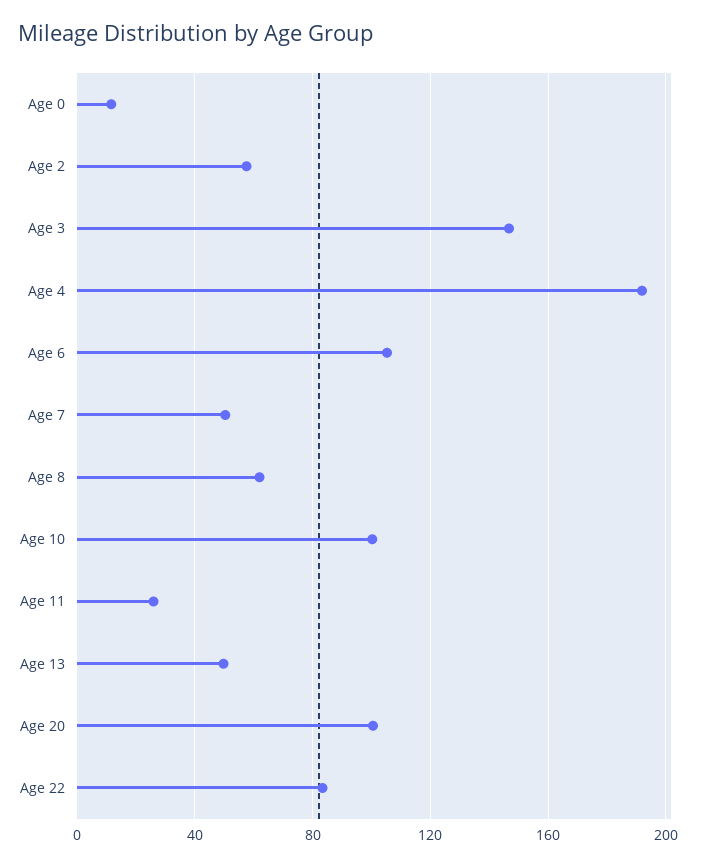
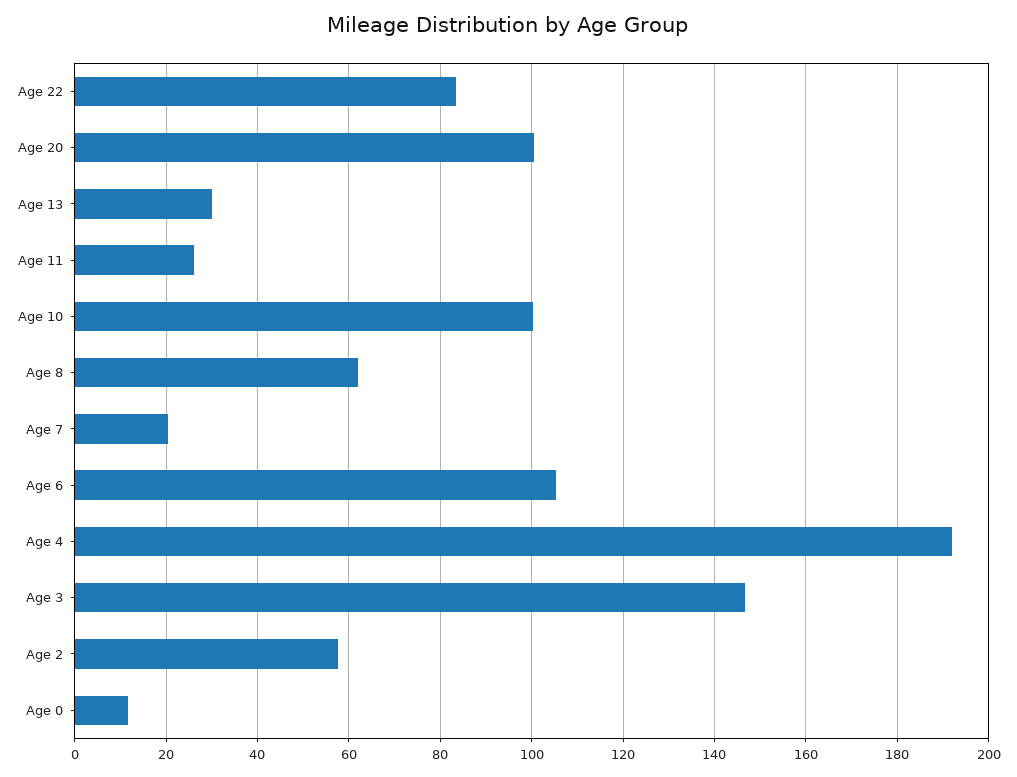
Age 7: 50 -> 20
Age 13: 50 -> 30

